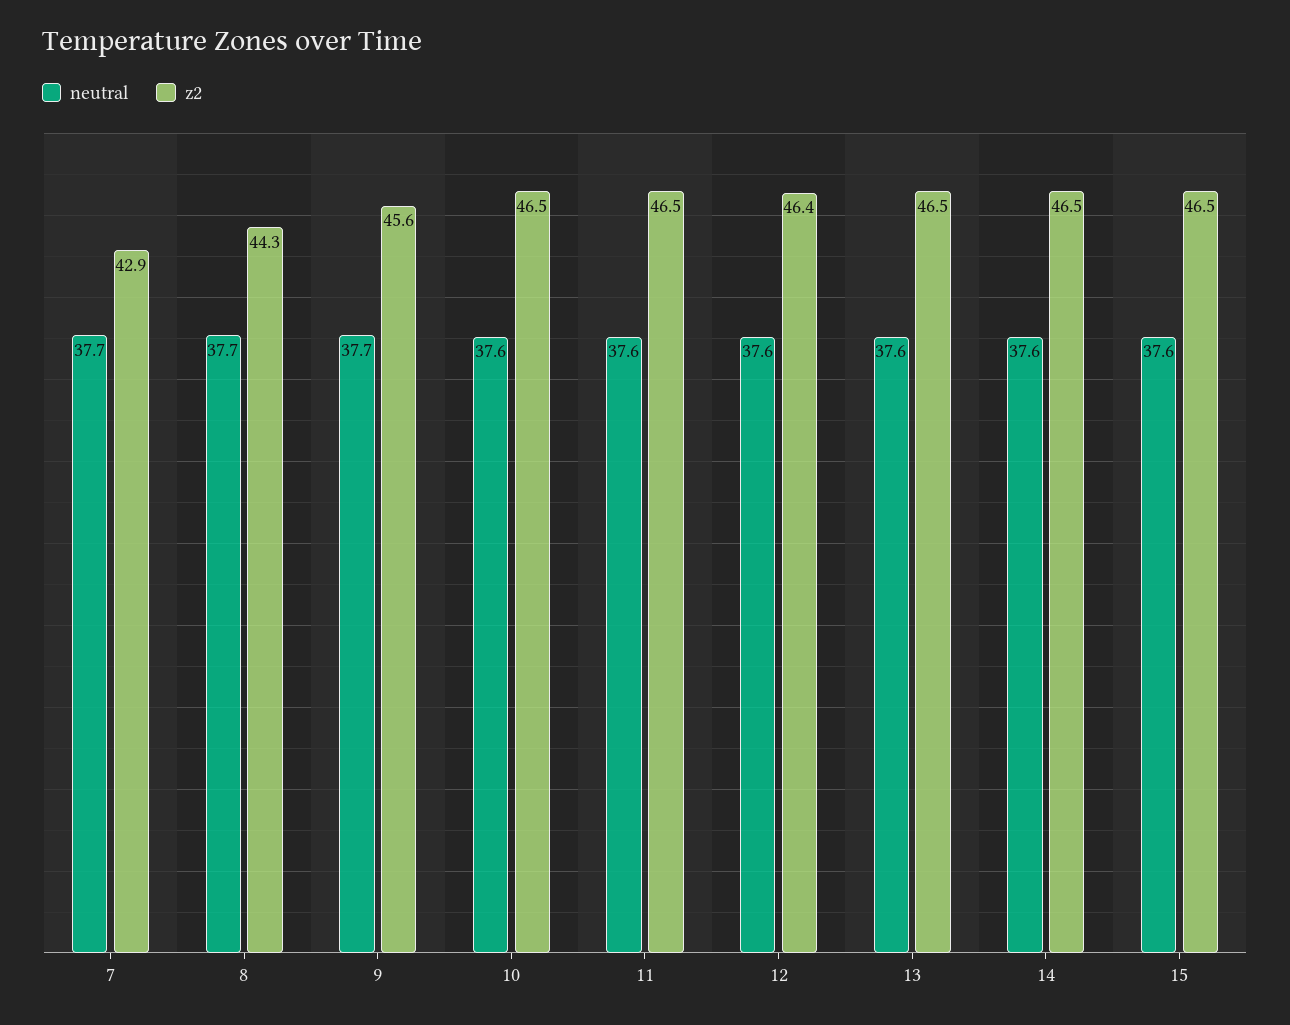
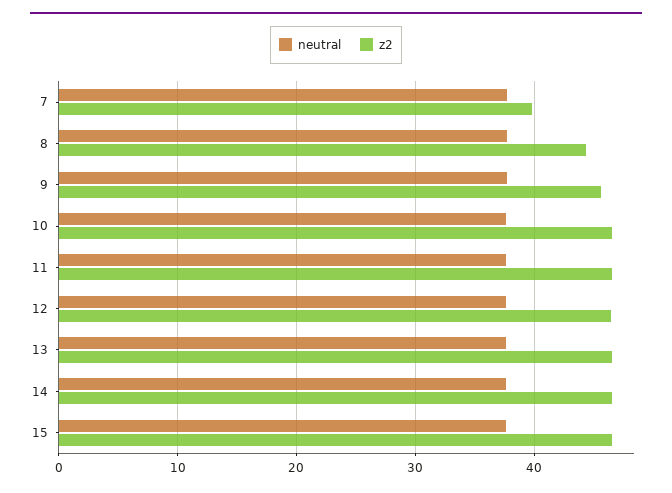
z2, 7: 42.9 -> 40

